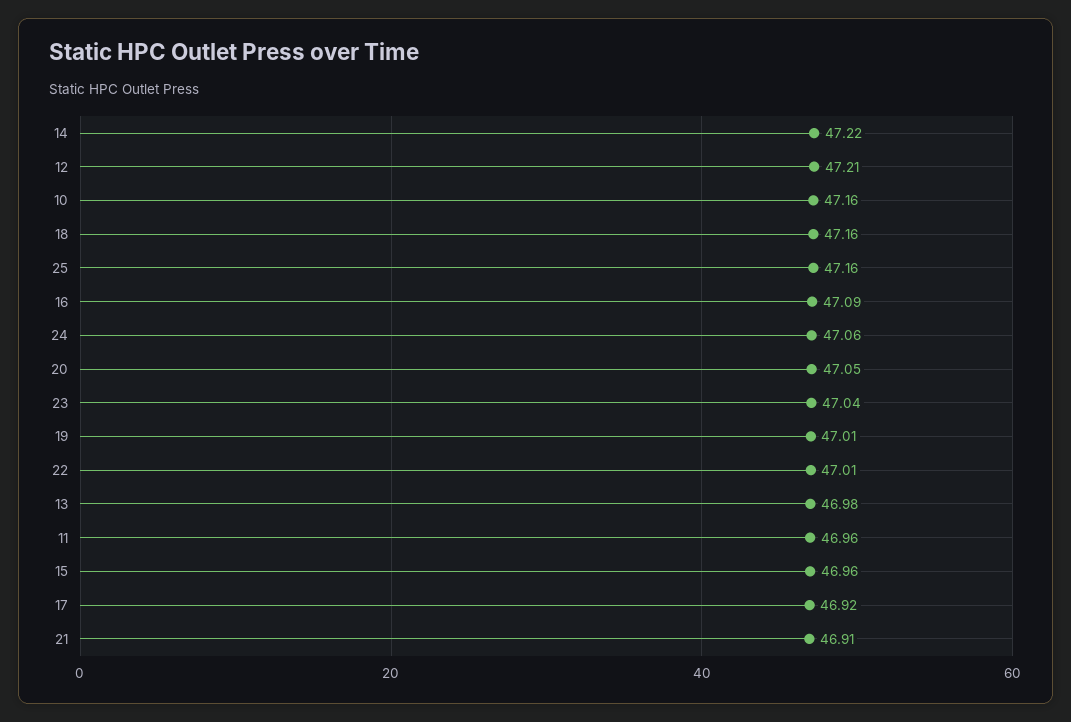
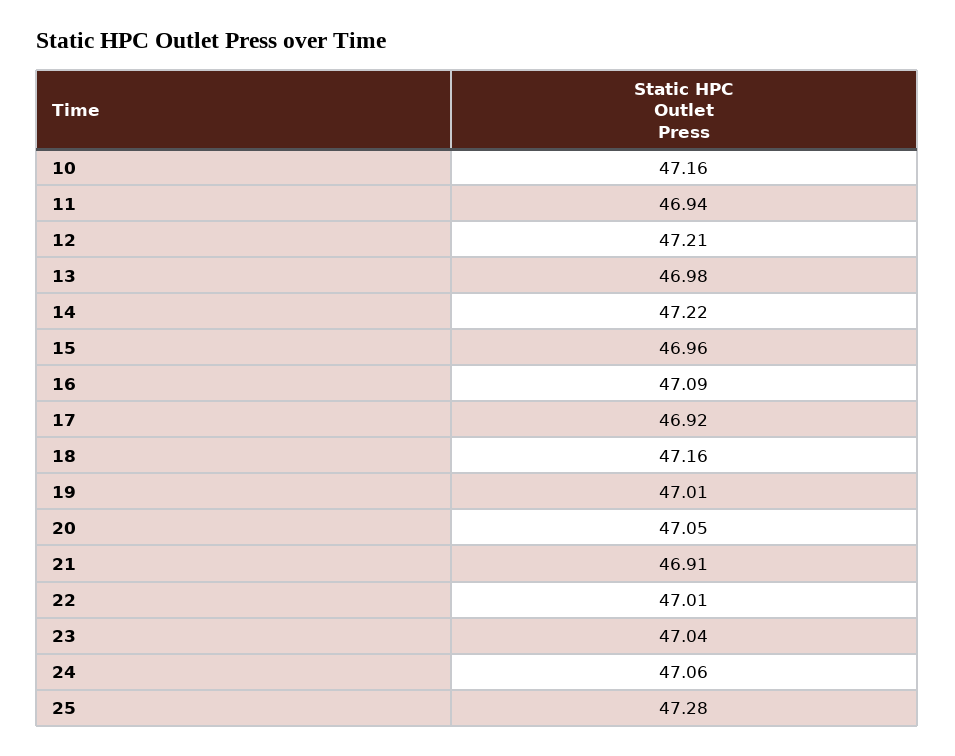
25: 47.16 -> 47.28
11: 46.96 -> 46.94

